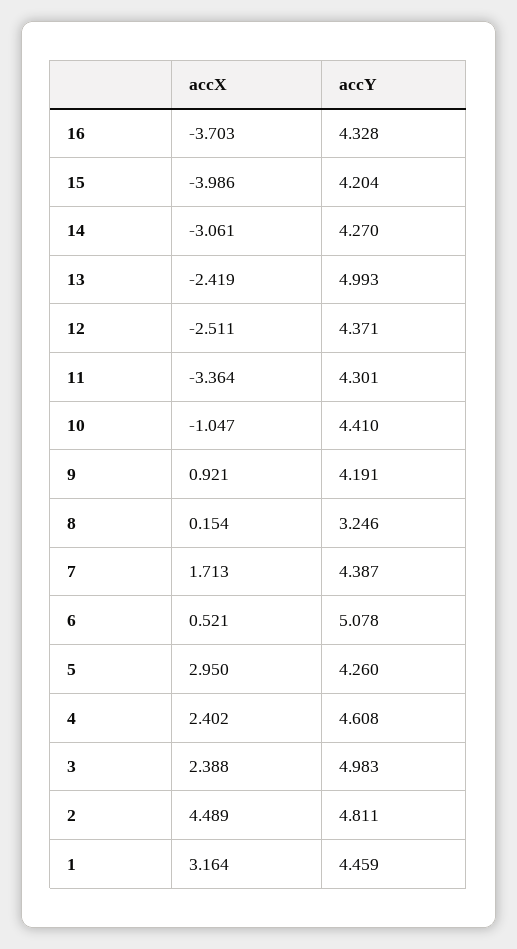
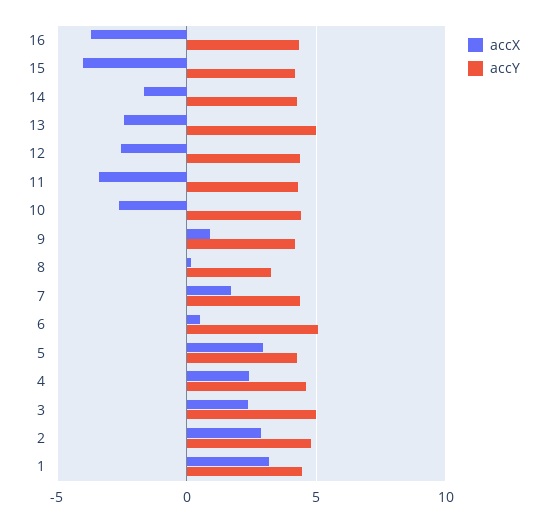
accX, 14: -3.061 -> -1.5
accX, 10: -1.047 -> -2.5
accX, 2: 4.489 -> 3

